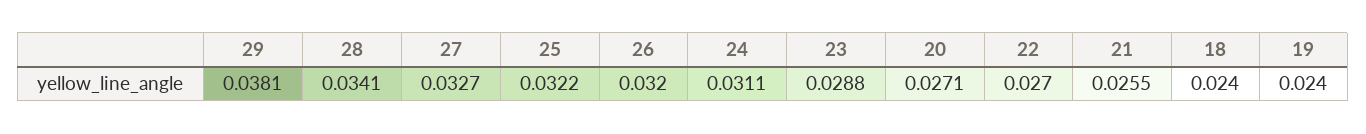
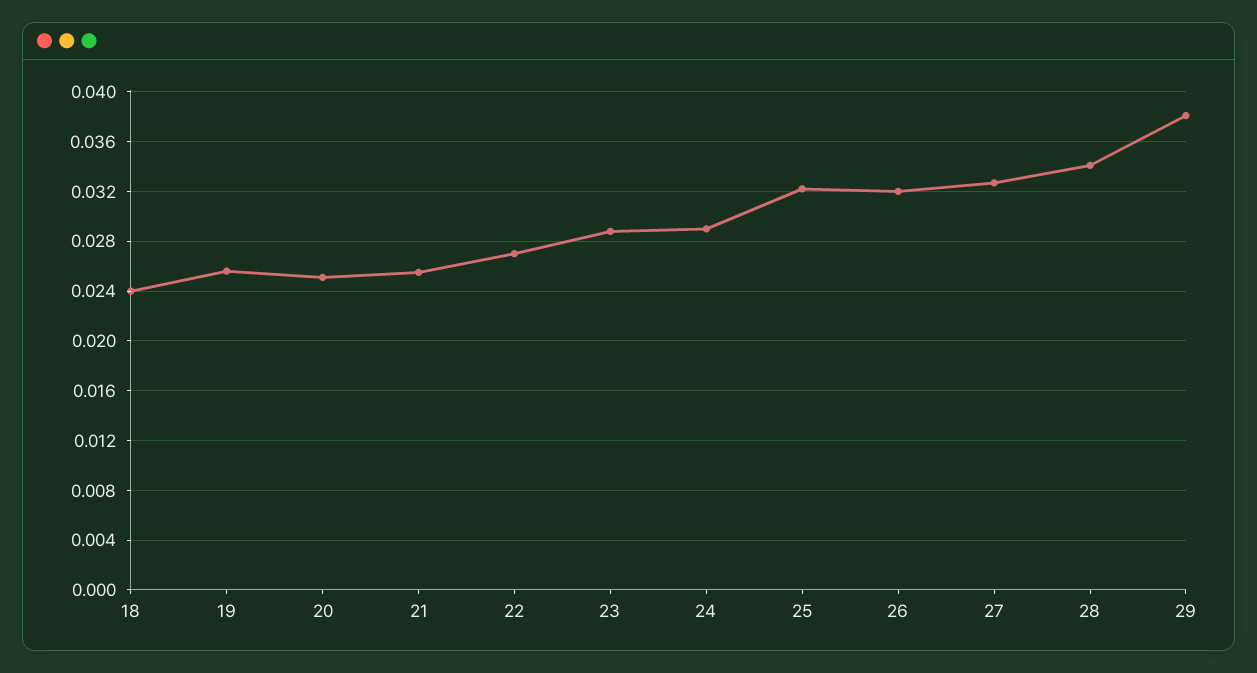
24: 0.0311 -> 0.029
20: 0.0271 -> 0.025
19: 0.024 -> 0.0255

